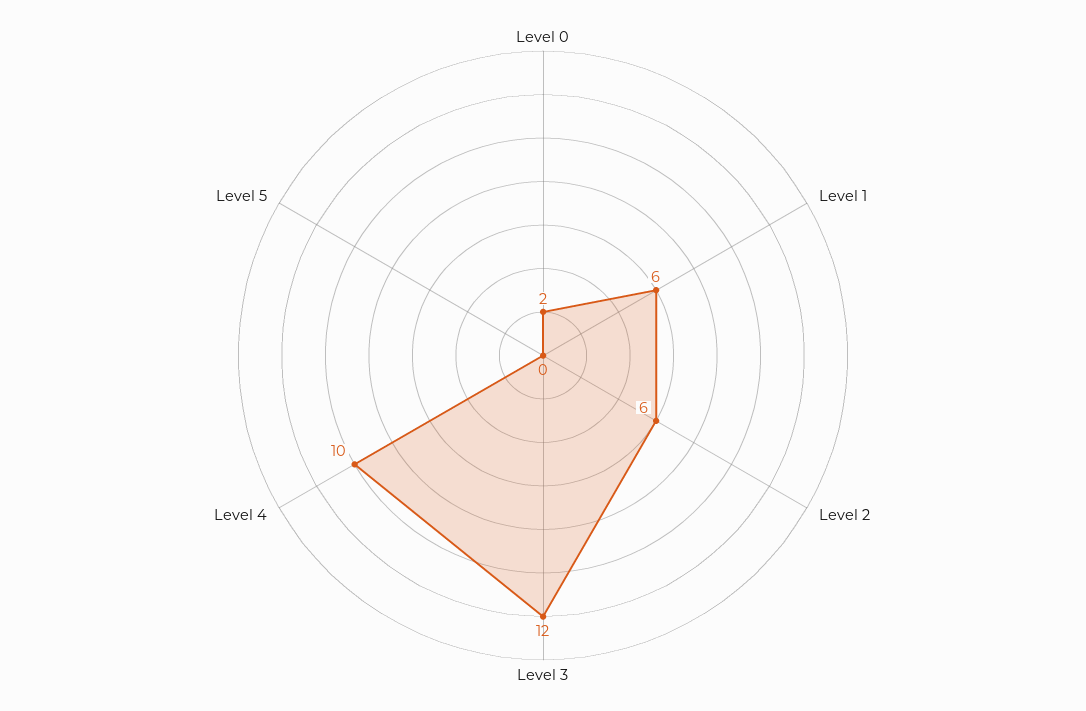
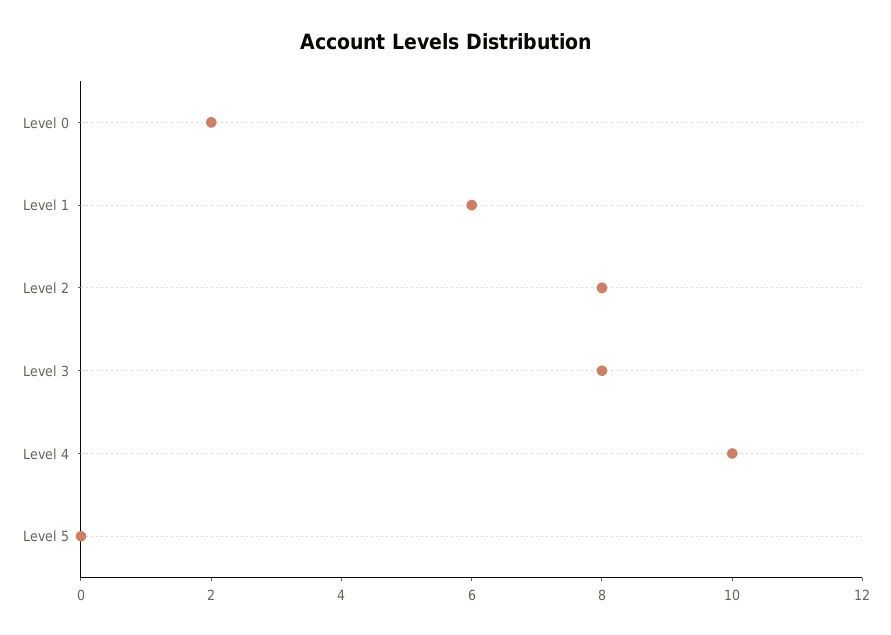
Level 2: 6 -> 8
Level 3: 12 -> 8

